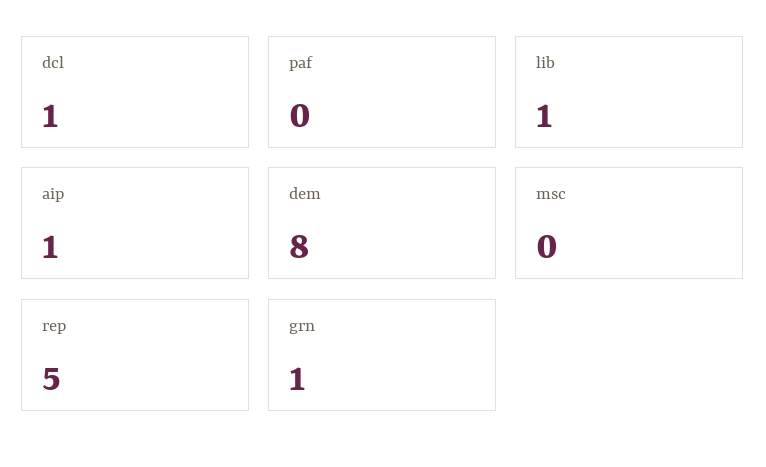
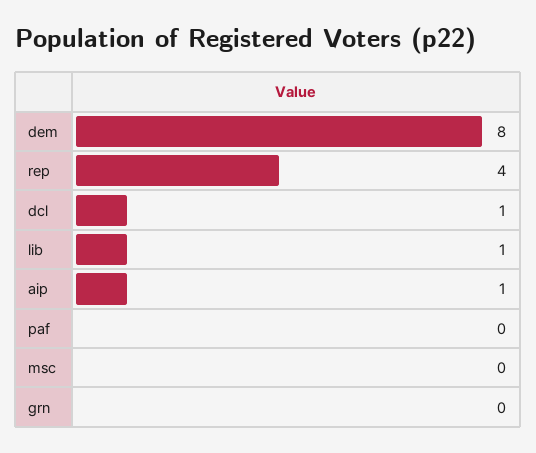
rep: 5 -> 4
grn: 1 -> 0

